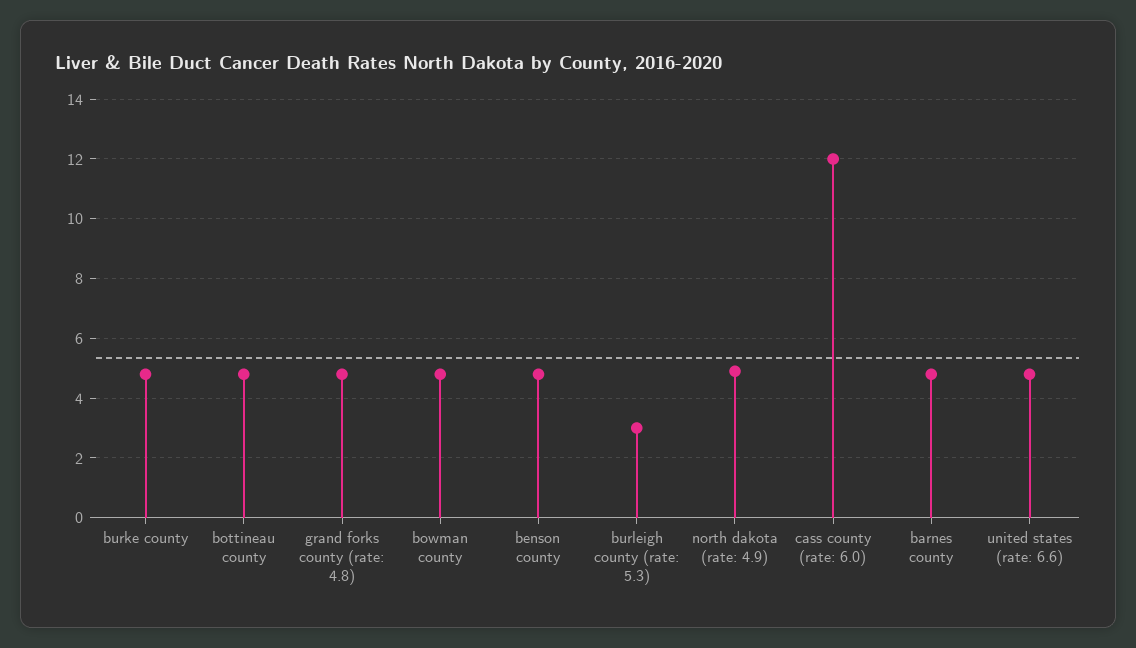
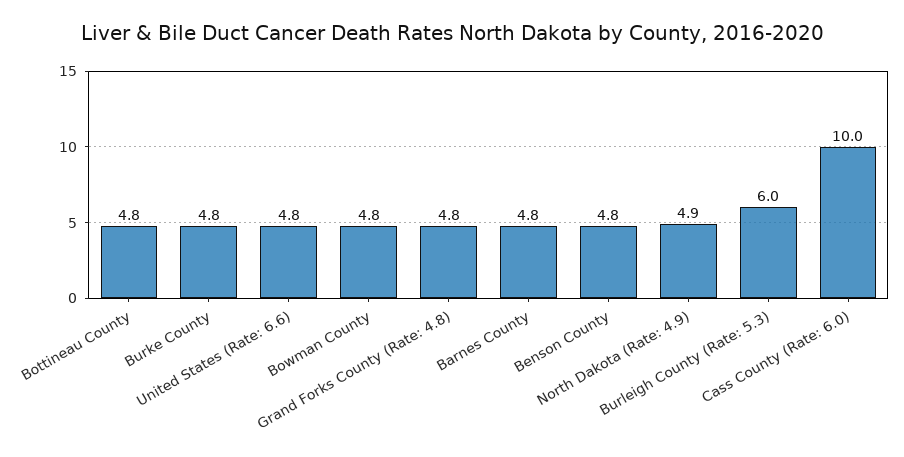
burleigh county (rate: 5.3): 3 -> 6
cass county (rate: 6.0): 12 -> 10

